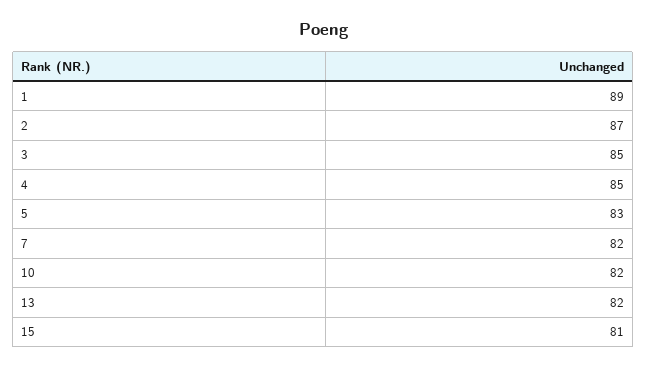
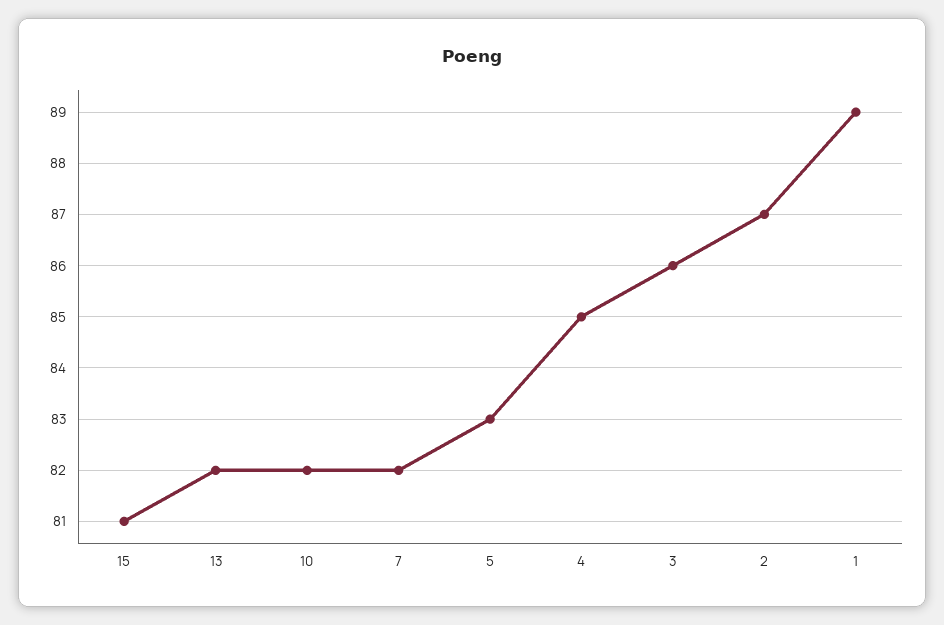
3: 85 -> 86

